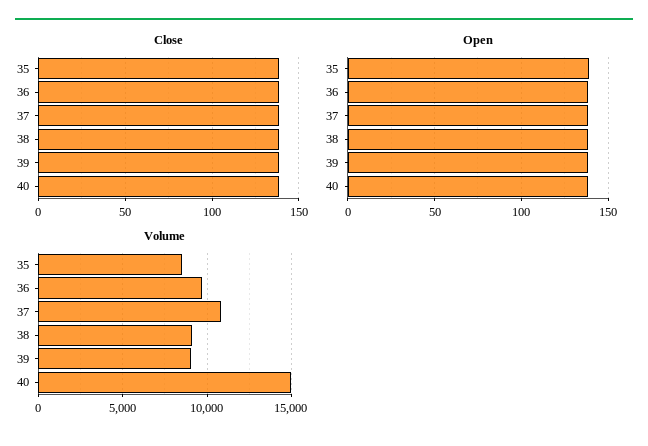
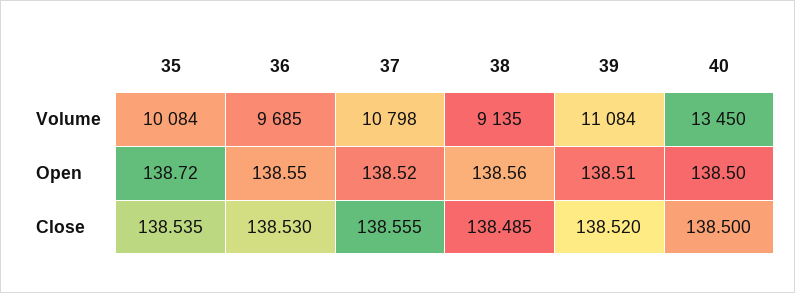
Volume, 35: 8500 -> 10084
Volume, 39: 9000 -> 11084
Volume, 40: 15000 -> 13450

